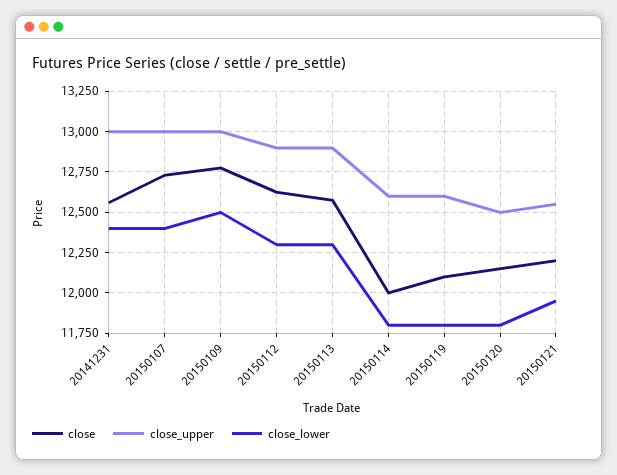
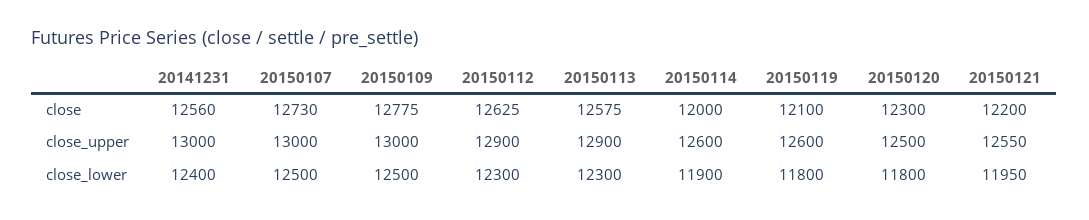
close_lower, 20150107: 12400 -> 12500
close_lower, 20150114: 11800 -> 11900
close, 20150120: 12150 -> 12300

